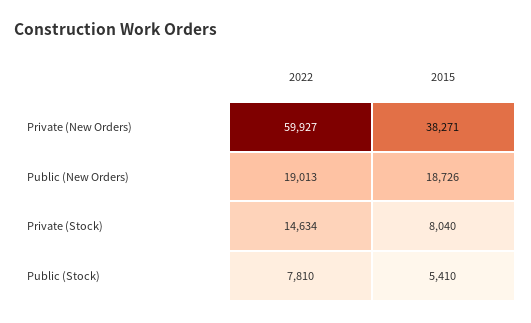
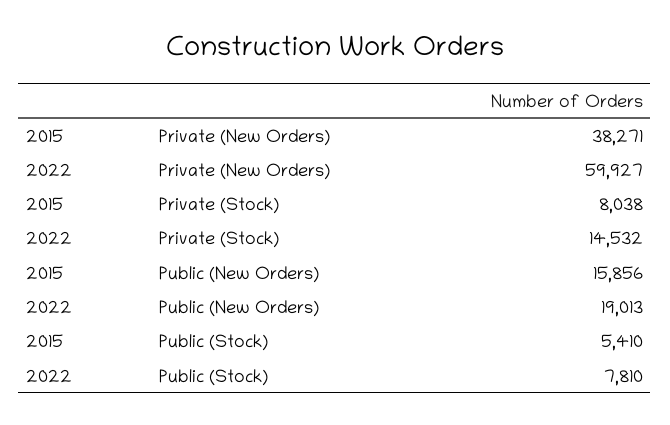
2015, Public (New Orders): 18726 -> 15856
2022, Private (Stock): 14634 -> 14532
2015, Private (Stock): 8040 -> 8038

